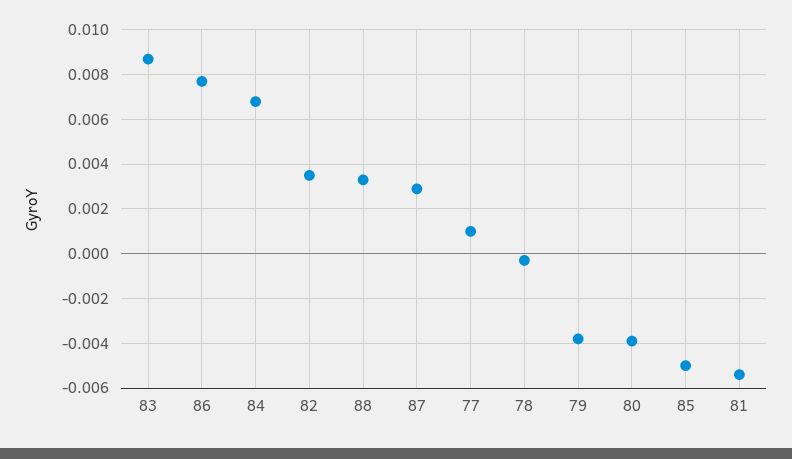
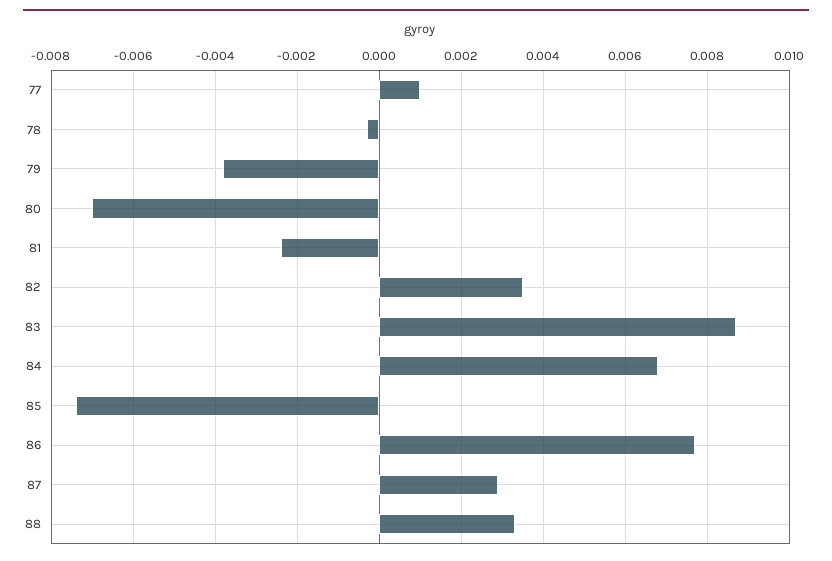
80: -0.004 -> -0.007
85: -0.005 -> -0.0075
81: -0.0055 -> -0.0025

